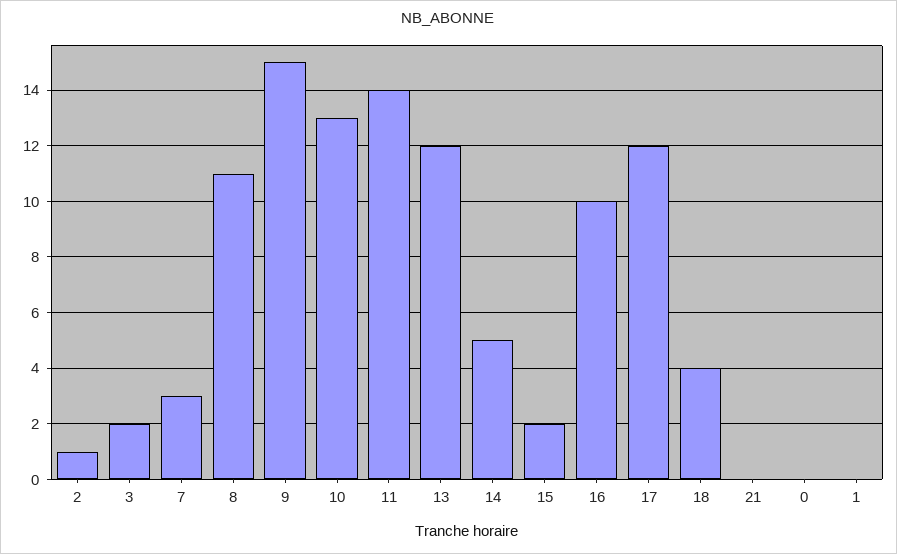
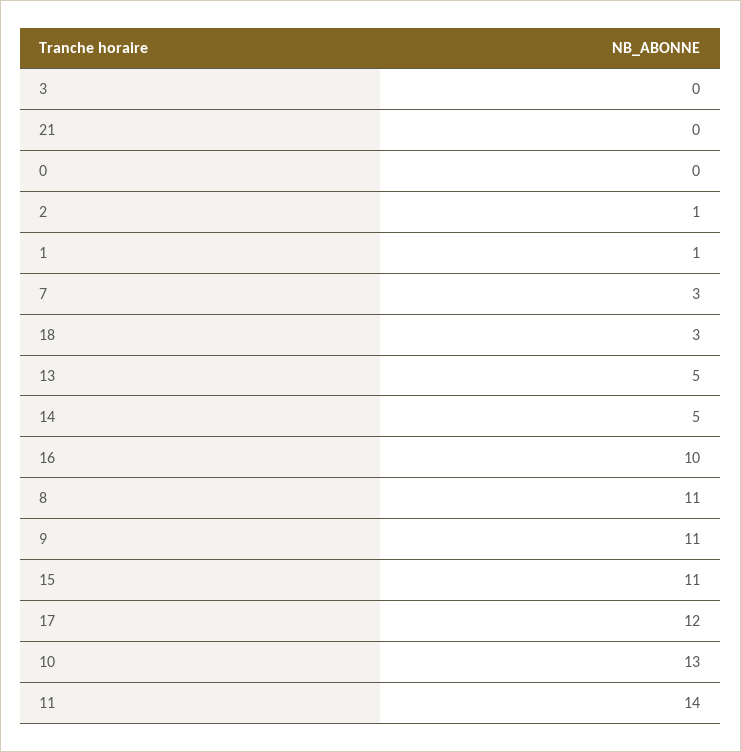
3: 2 -> 0
9: 15 -> 11
13: 12 -> 5
15: 2 -> 11
18: 4 -> 3
1: 0 -> 1

